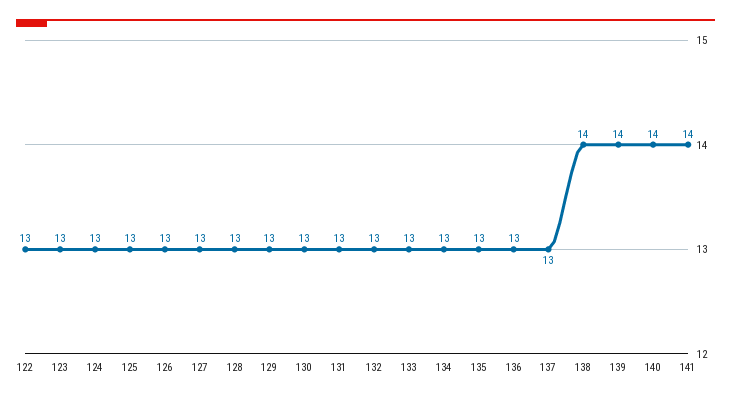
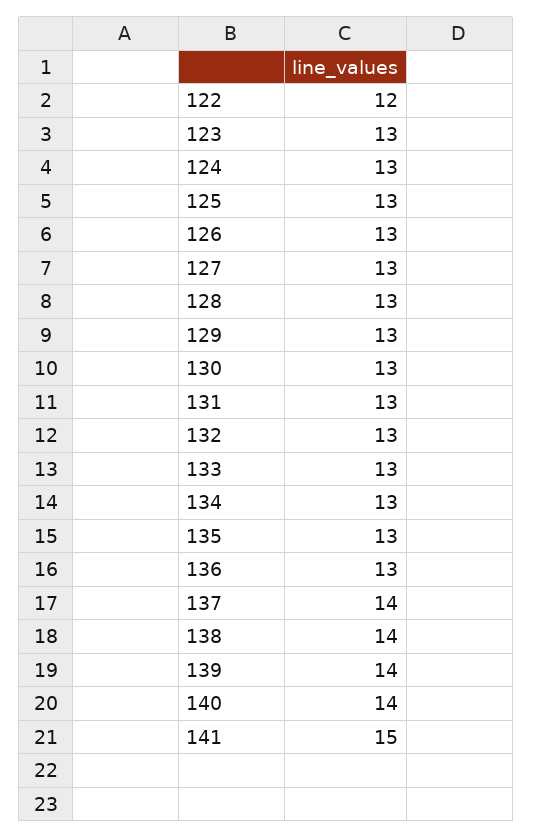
122: 13 -> 12
137: 13 -> 14
141: 14 -> 15

